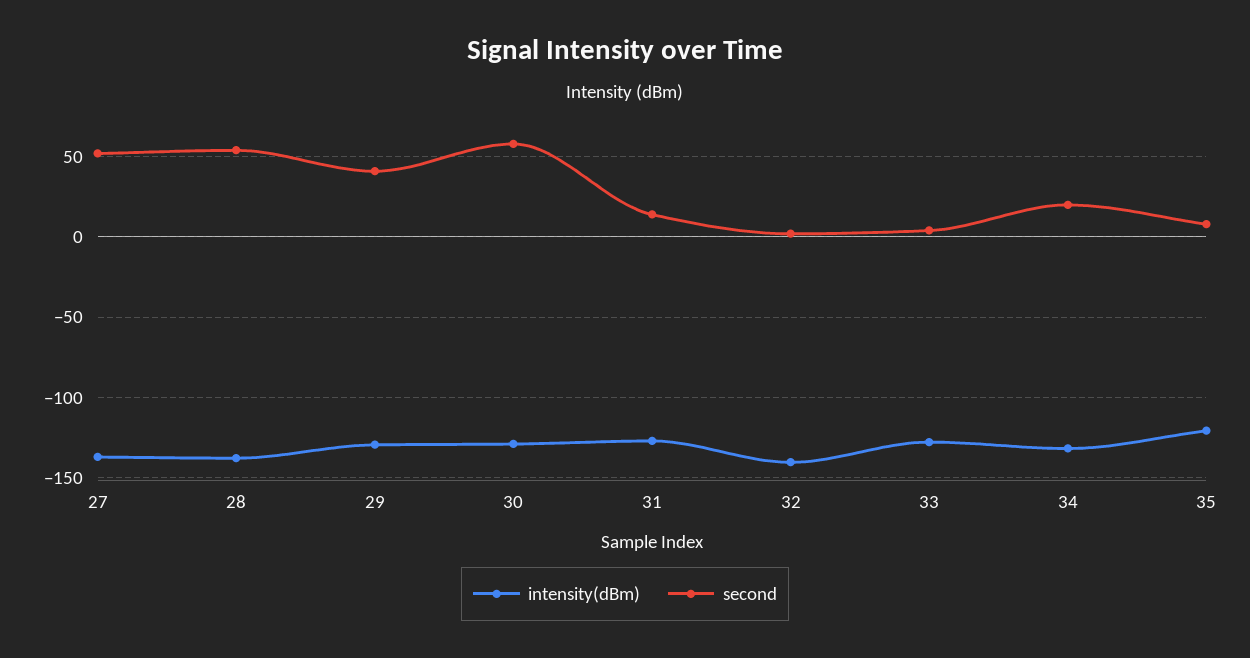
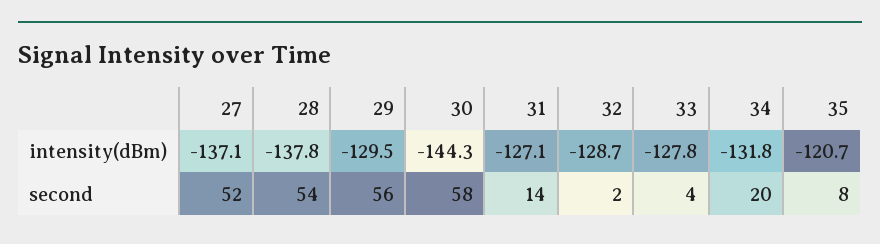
second, 29: 40 -> 56
intensity(dBm), 30: -130 -> -144.3
intensity(dBm), 32: -140 -> -128.7

